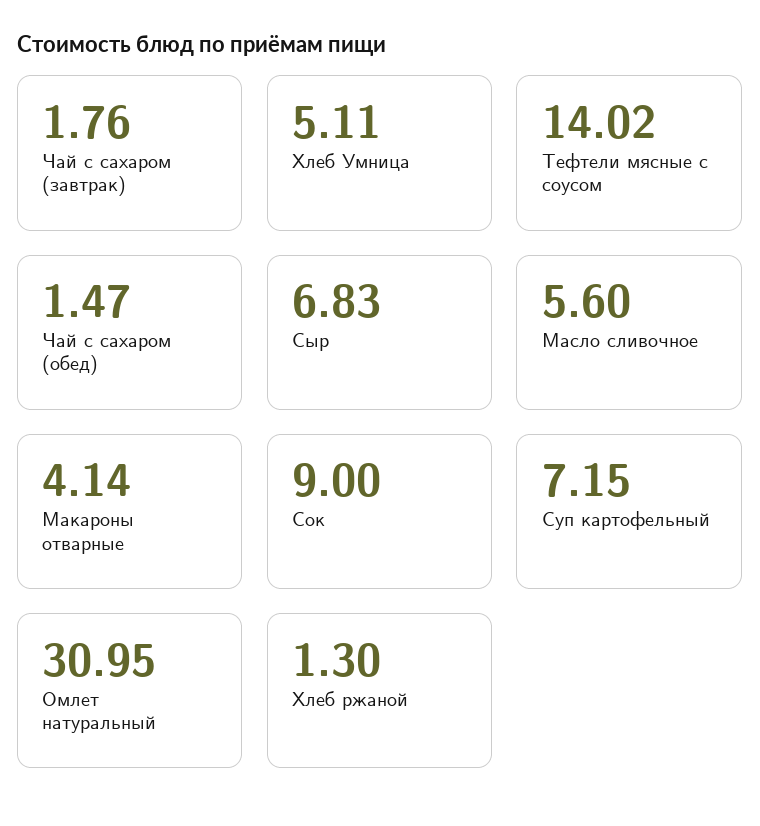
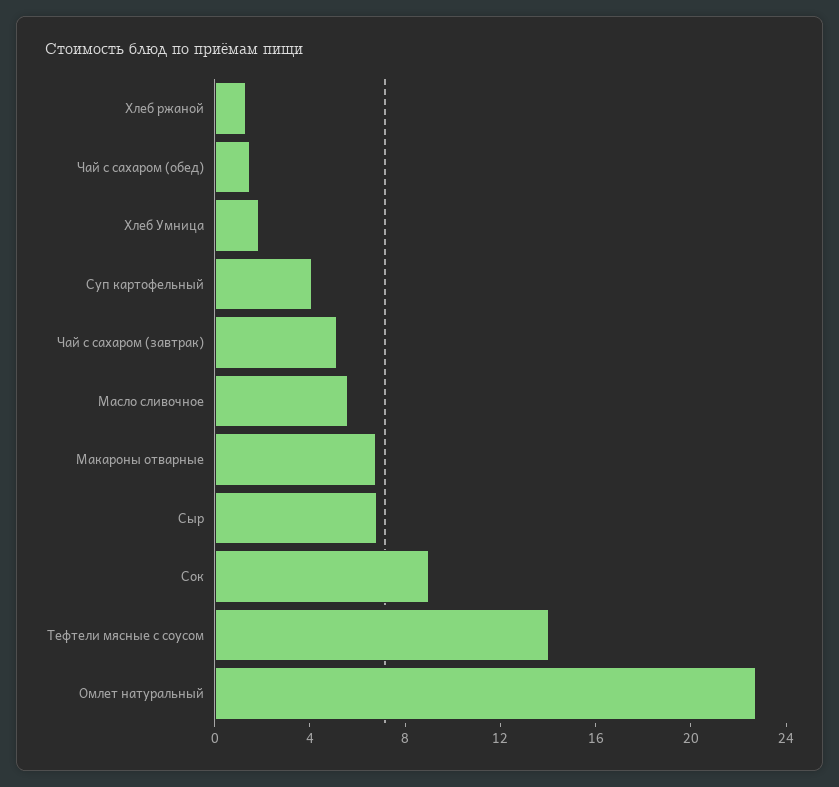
Чай с сахаром (завтрак): 1.76 -> 5
Хлеб Умница: 5.11 -> 2
Макароны отварные: 4.14 -> 7
Суп картофельный: 7.15 -> 4
Омлет натуральный: 30.95 -> 23

